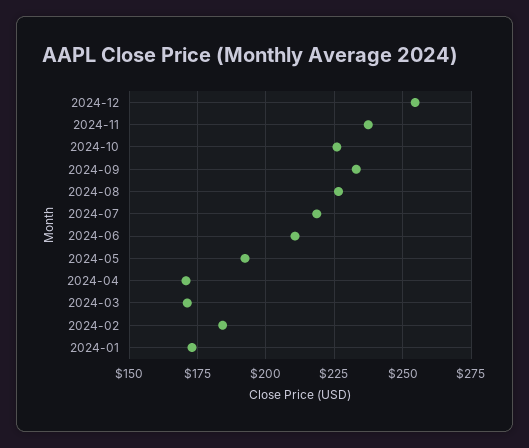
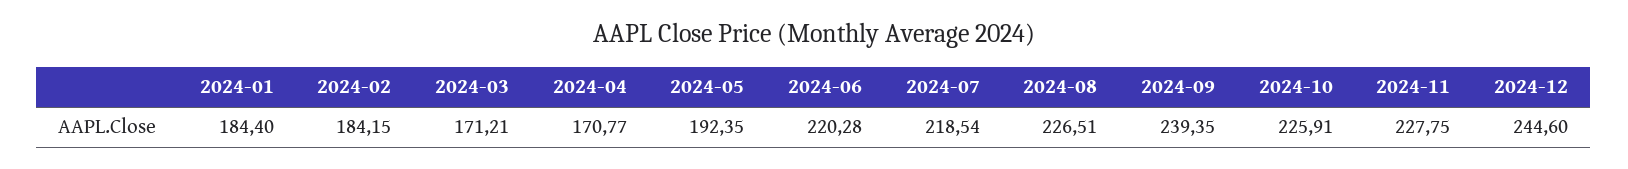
2024-12: 255 -> 244.6
2024-11: 237.5 -> 227.75
2024-09: 232.5 -> 239.35
2024-06: 210 -> 220.28
2024-01: 172.5 -> 184.4

